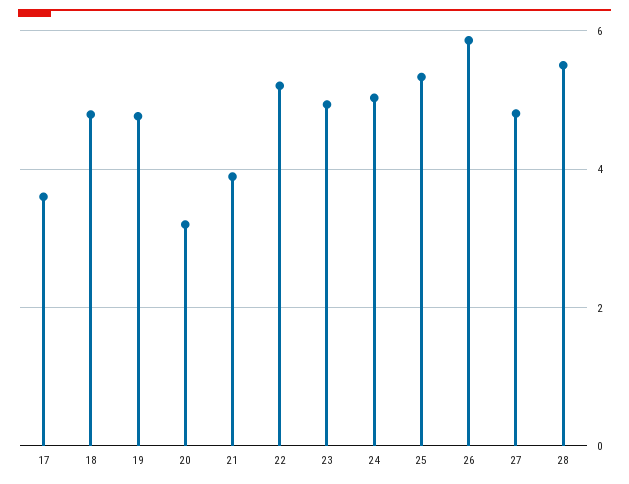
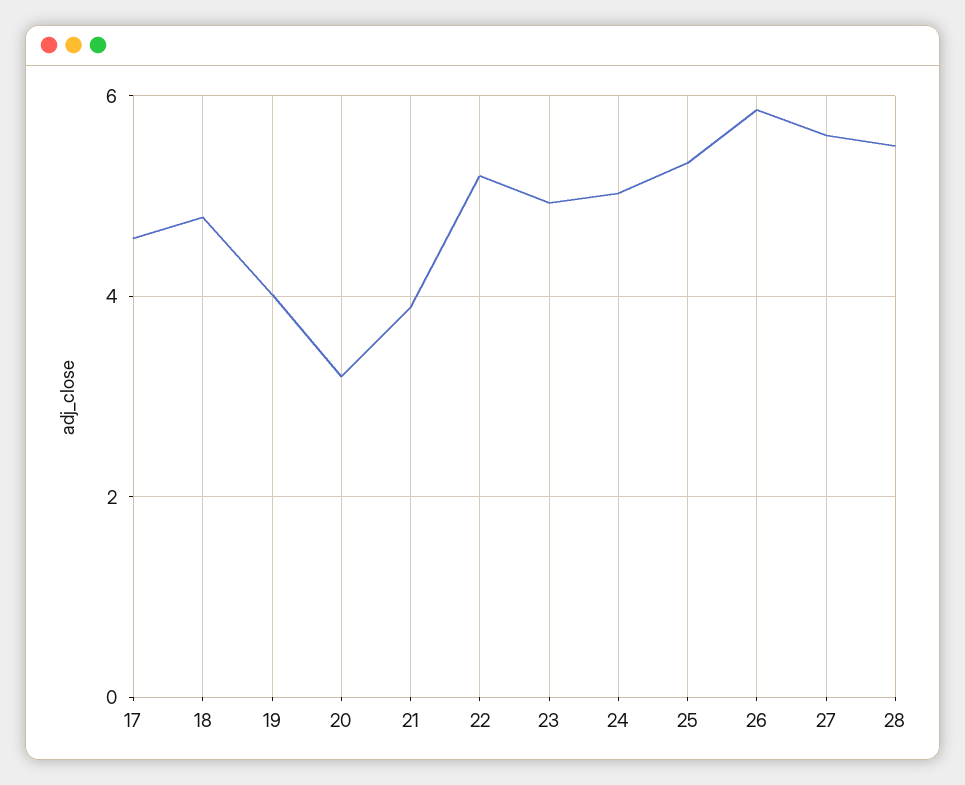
17: 3.6 -> 4.6
19: 4.8 -> 4
27: 4.8 -> 5.6

